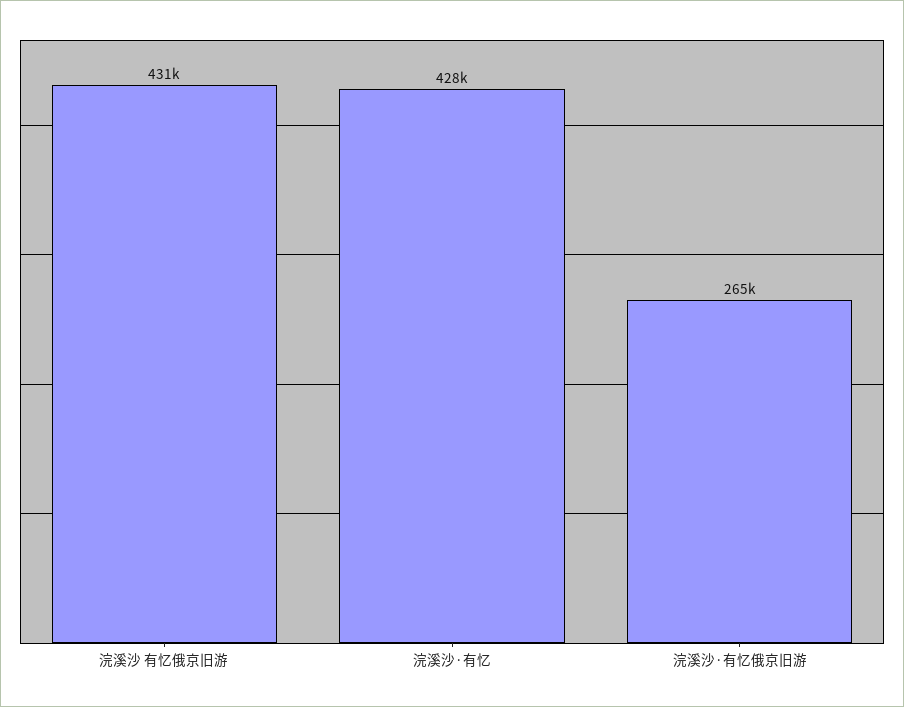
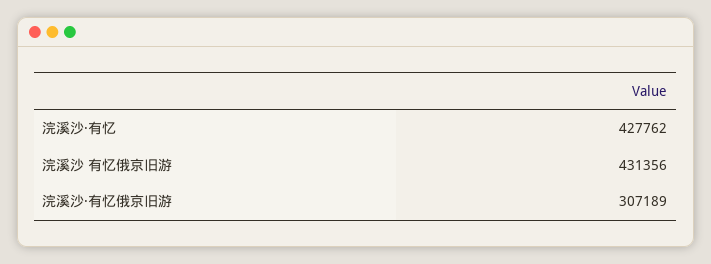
浣溪沙·有忆俄京旧游: 265000 -> 307189

